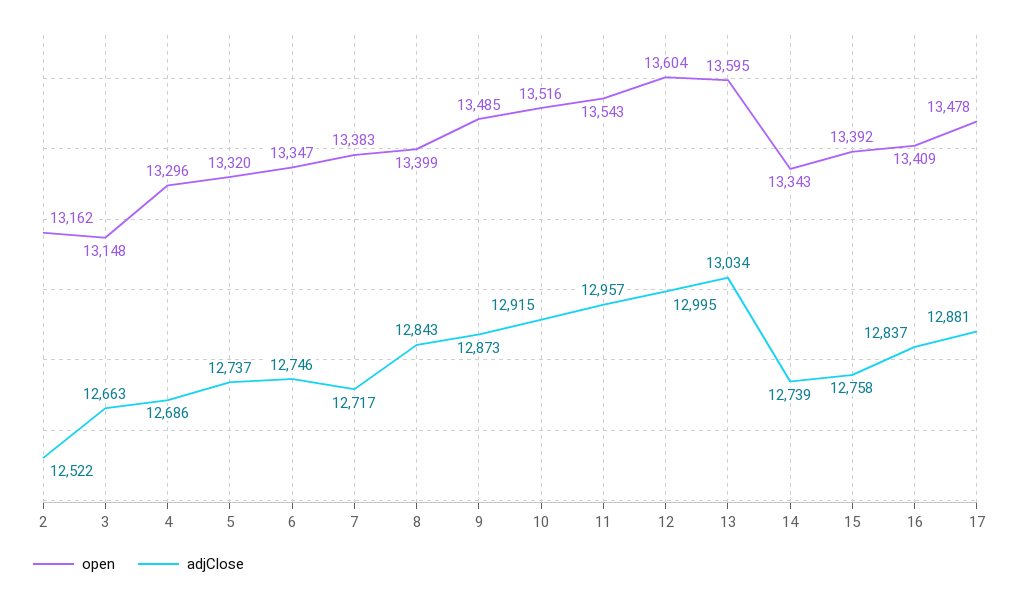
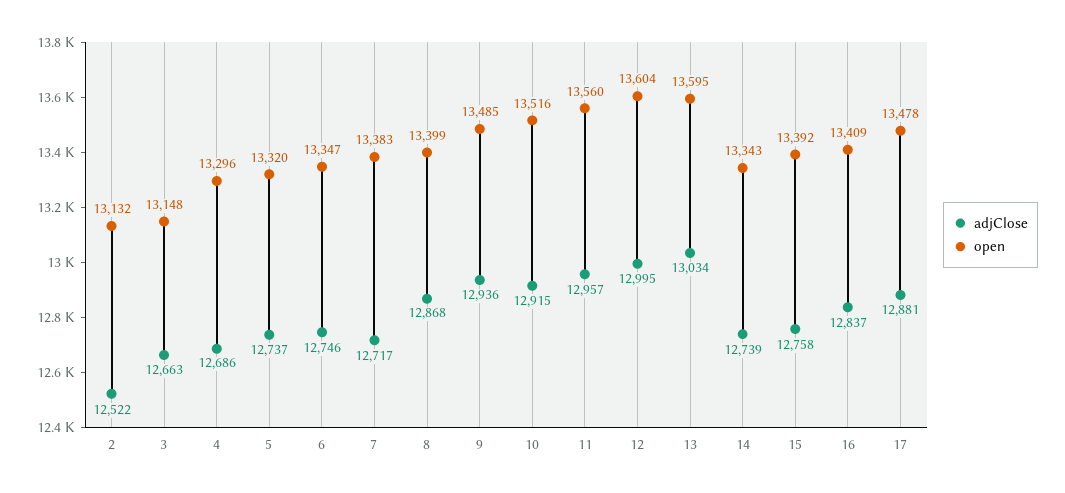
open, 2: 13162 -> 13132
adjClose, 8: 12843 -> 12868
adjClose, 9: 12873 -> 12936
open, 11: 13543 -> 13560

